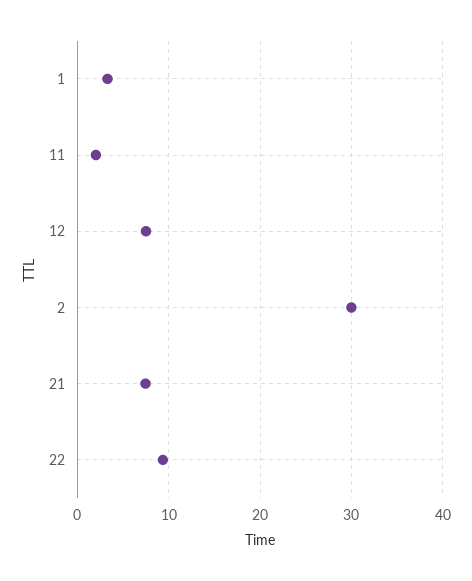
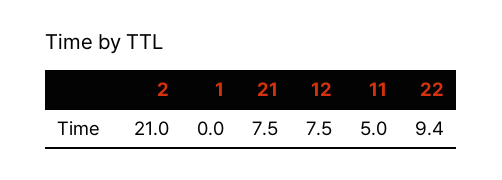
1: 3 -> 0
11: 2 -> 5
2: 30 -> 21

